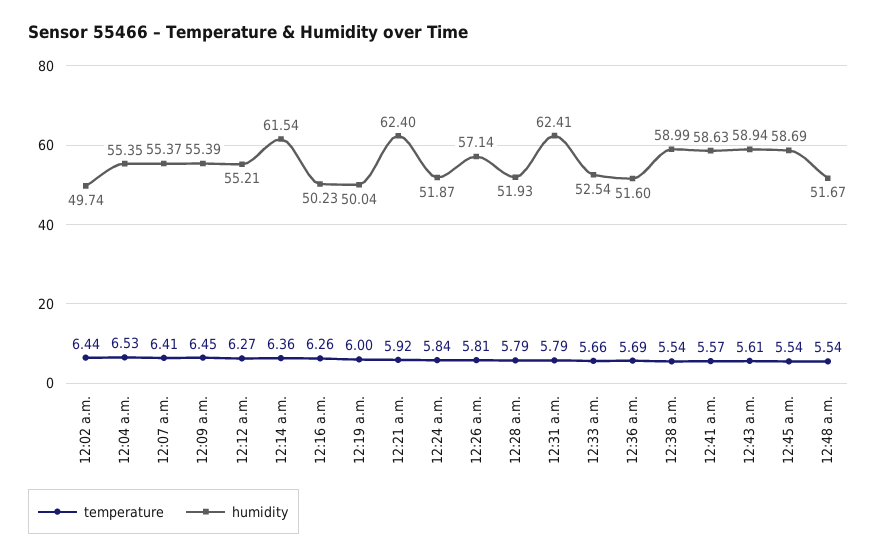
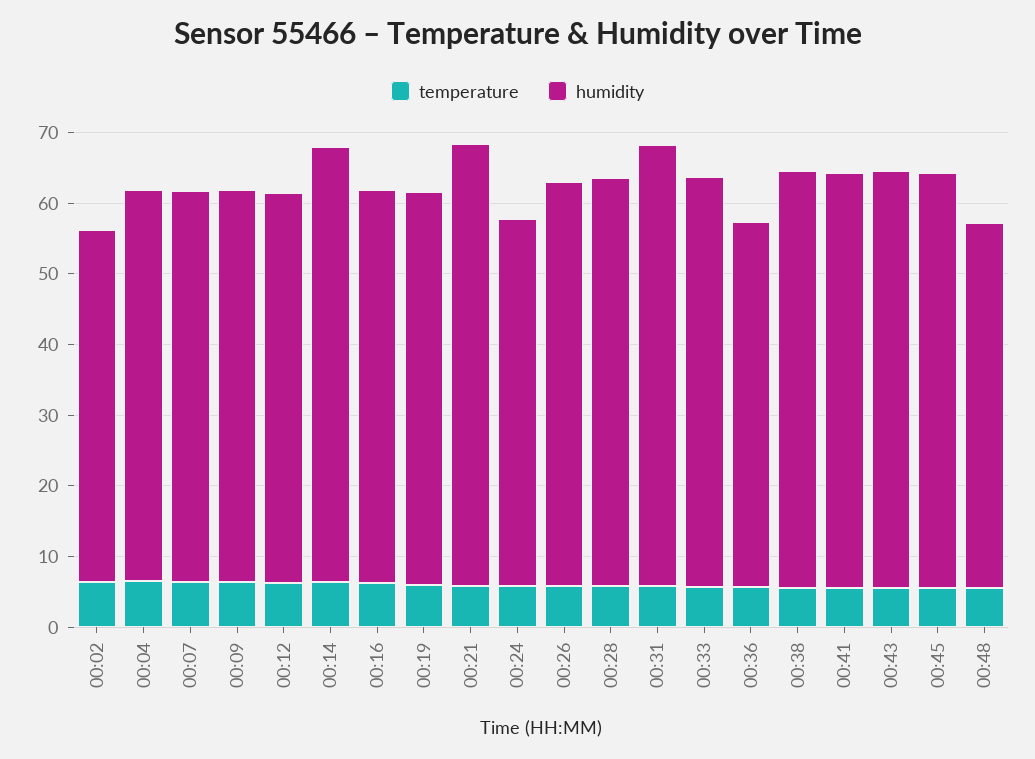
humidity, 12:16 a.m.: 50.23 -> 56
humidity, 12:19 a.m.: 50.04 -> 56
humidity, 12:28 a.m.: 51.93 -> 58
humidity, 12:33 a.m.: 52.54 -> 58

